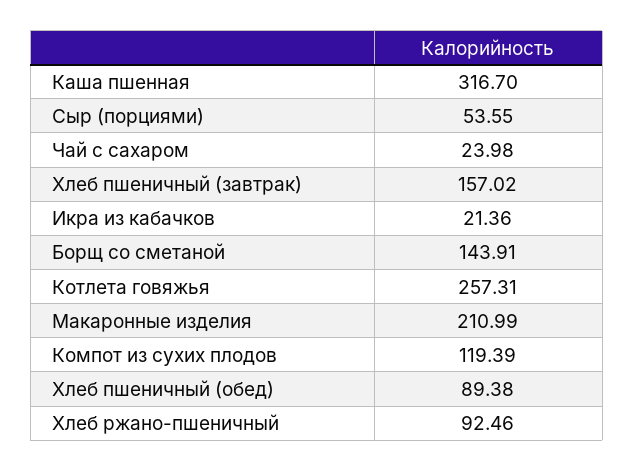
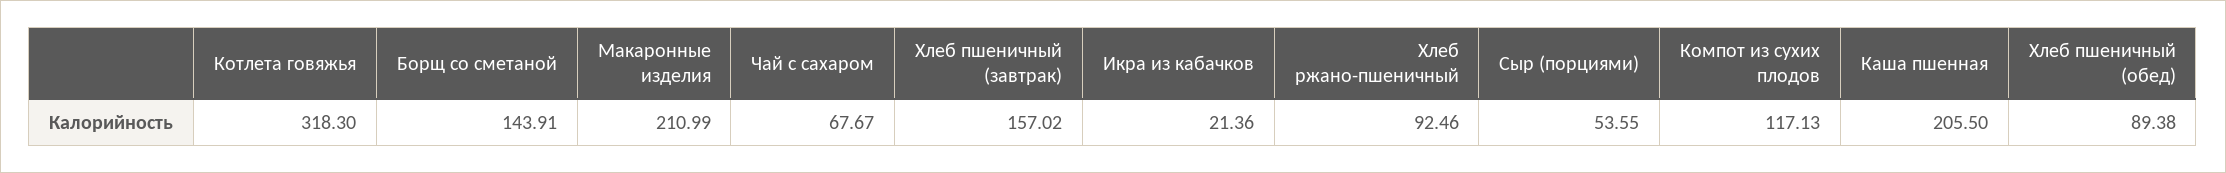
Каша пшенная: 316.7 -> 205.5
Чай с сахаром: 23.98 -> 67.67
Котлета говяжья: 257.31 -> 318.3
Компот из сухих плодов: 119.39 -> 117.13

